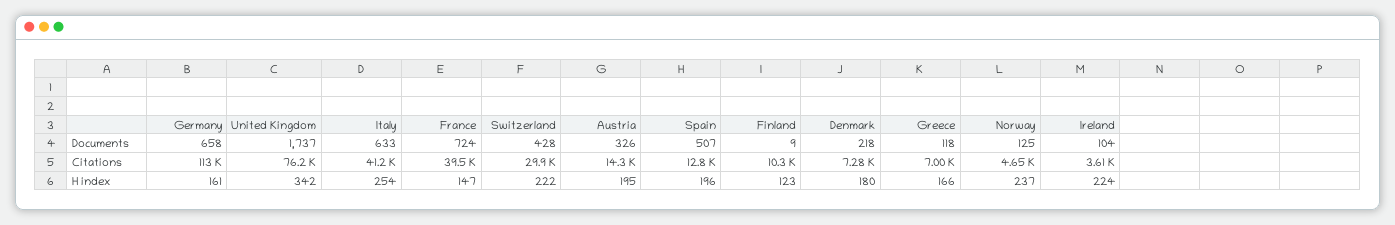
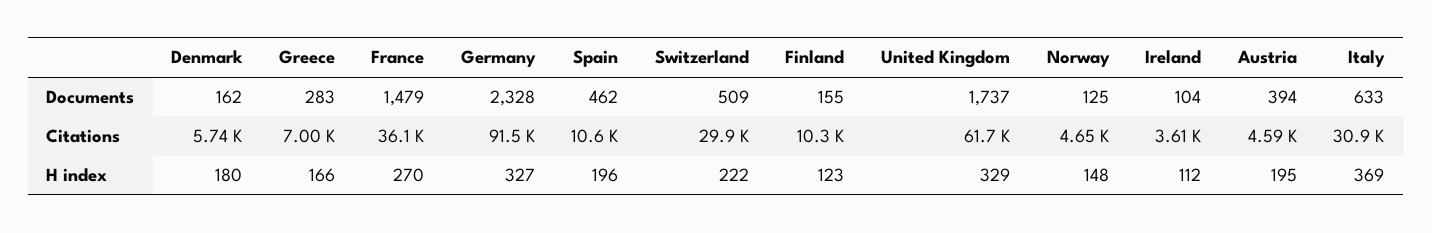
Germany, Documents: 658 -> 2328
France, Documents: 724 -> 1479
Switzerland, Documents: 428 -> 509
Austria, Documents: 326 -> 394
Spain, Documents: 507 -> 462
Finland, Documents: 9 -> 155
Denmark, Documents: 218 -> 162
Greece, Documents: 118 -> 283
Germany, Citations: 113000 -> 91500
United Kingdom, Citations: 76200 -> 61700
Italy, Citations: 41200 -> 30900
France, Citations: 39500 -> 36100
Austria, Citations: 14300 -> 4590
Spain, Citations: 12800 -> 10600
Denmark, Citations: 7280 -> 5740
Germany, H index: 161 -> 327
United Kingdom, H index: 342 -> 329
Italy, H index: 254 -> 369
France, H index: 147 -> 270
Norway, H index: 237 -> 148
Ireland, H index: 224 -> 112

